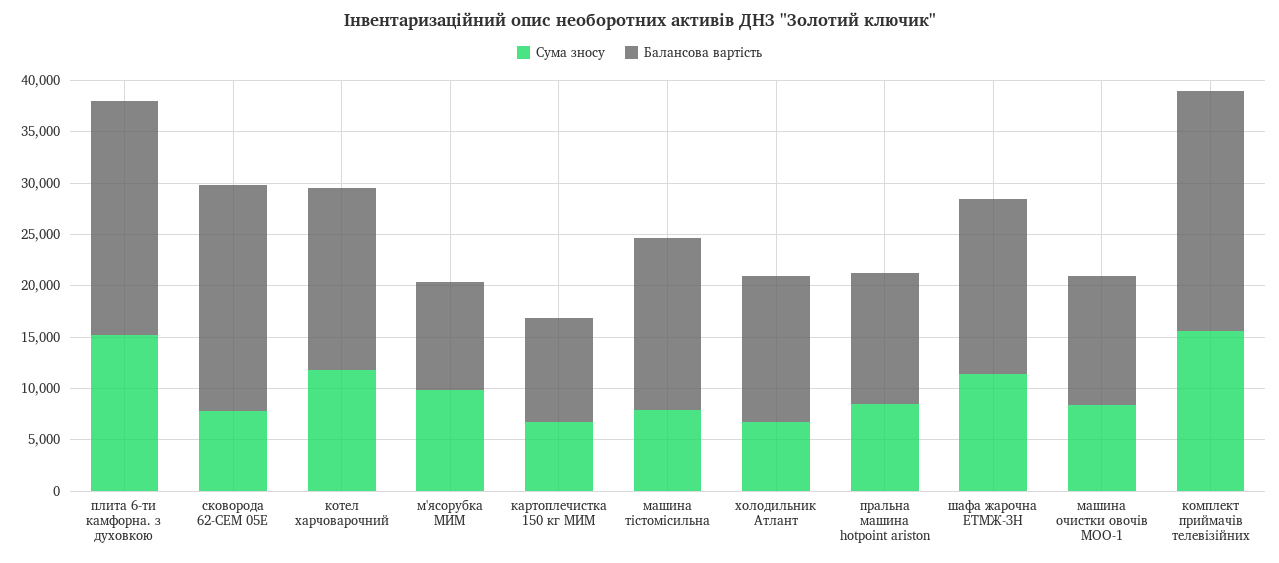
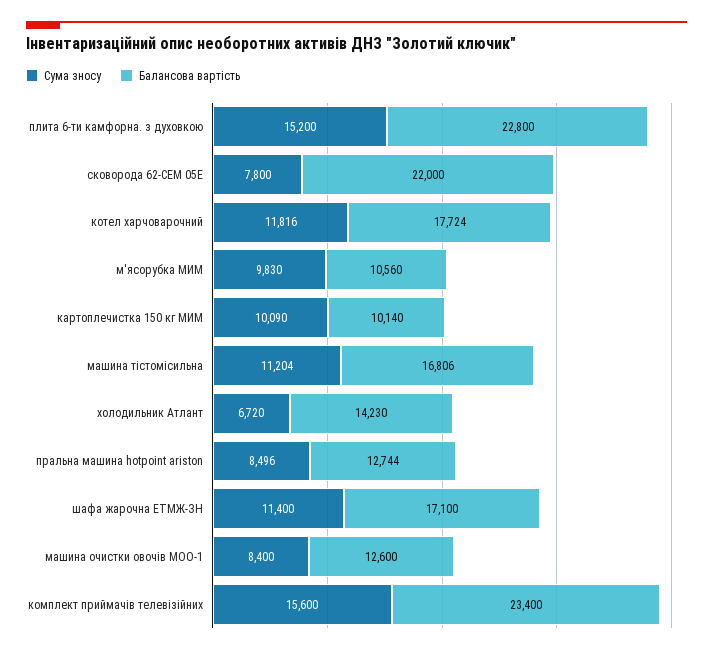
Сума зносу, картоплечистка 150 кг МИМ: 7000 -> 10090
Сума зносу, машина тістомісильна: 8000 -> 11204

